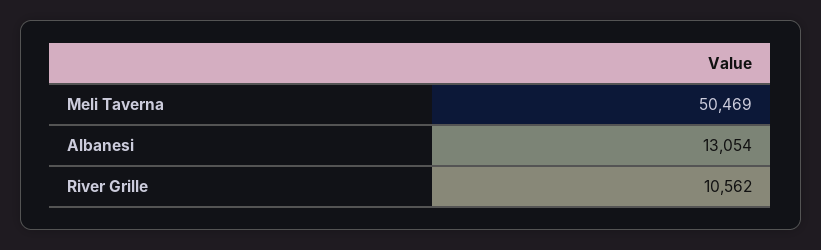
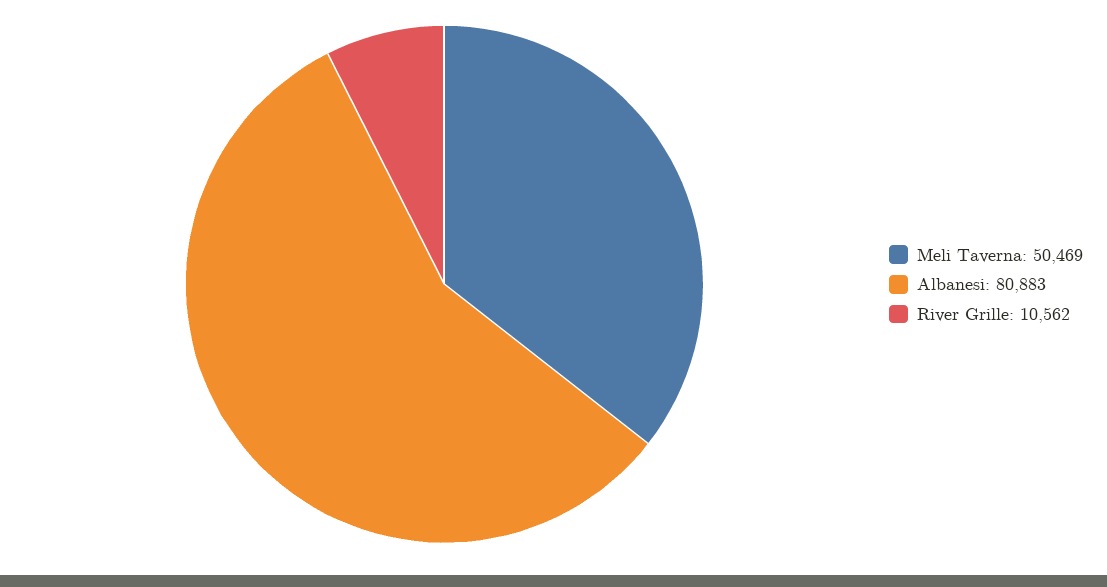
Albanesi: 13054 -> 80883

